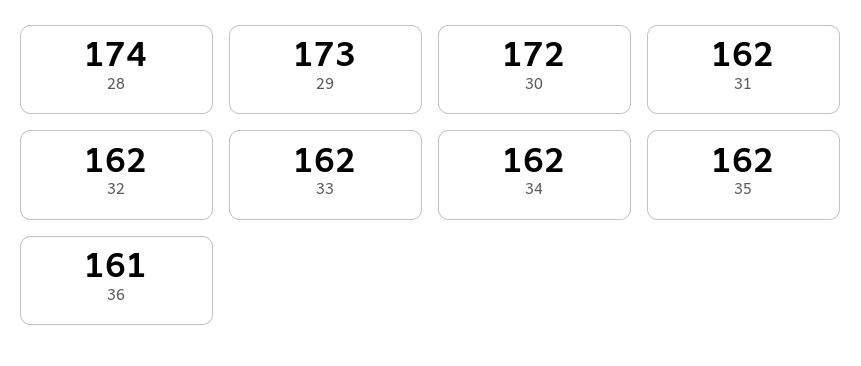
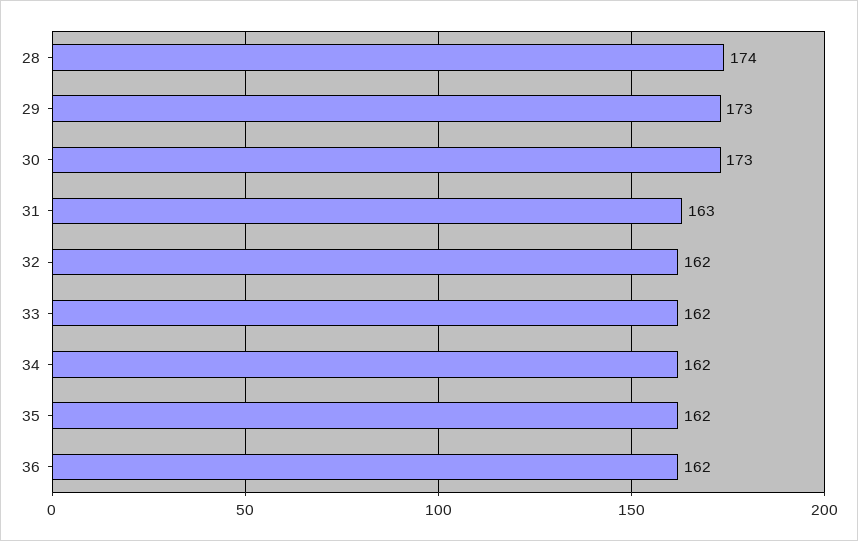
30: 172 -> 173
31: 162 -> 163
36: 161 -> 162

